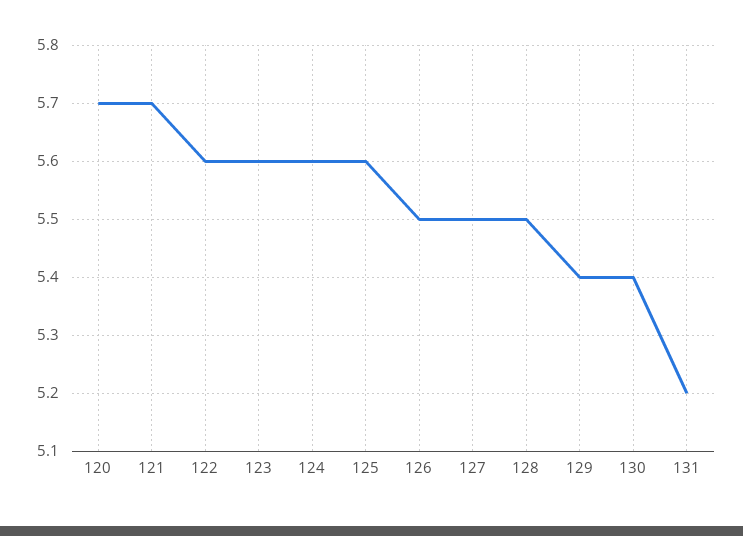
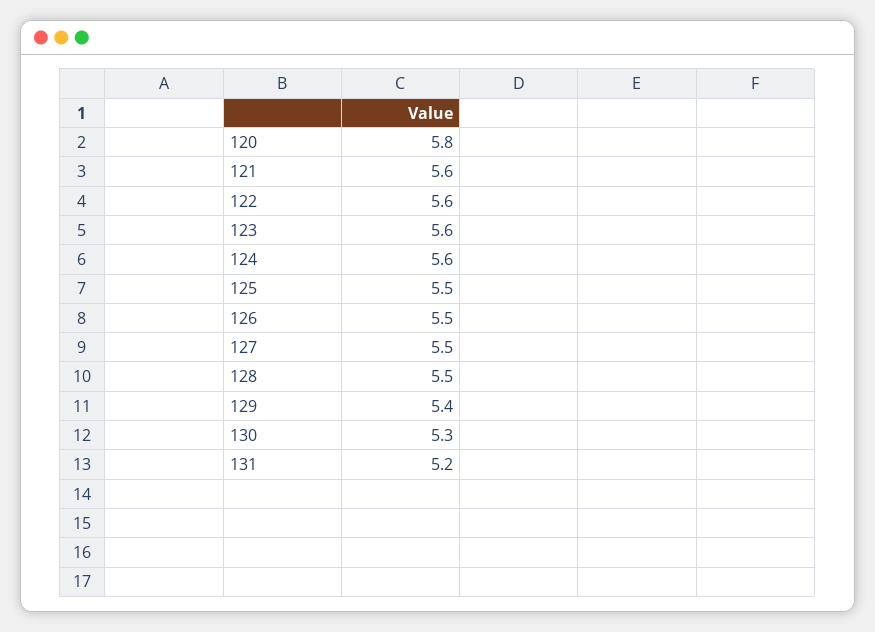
120: 5.7 -> 5.8
121: 5.7 -> 5.6
125: 5.6 -> 5.5
130: 5.4 -> 5.3

